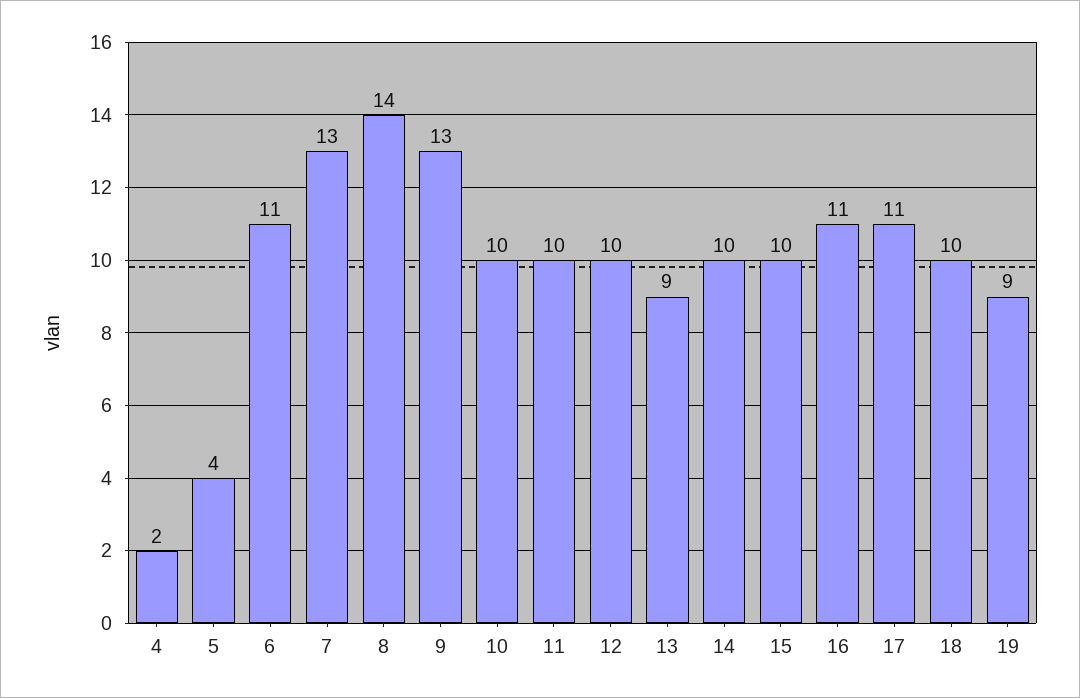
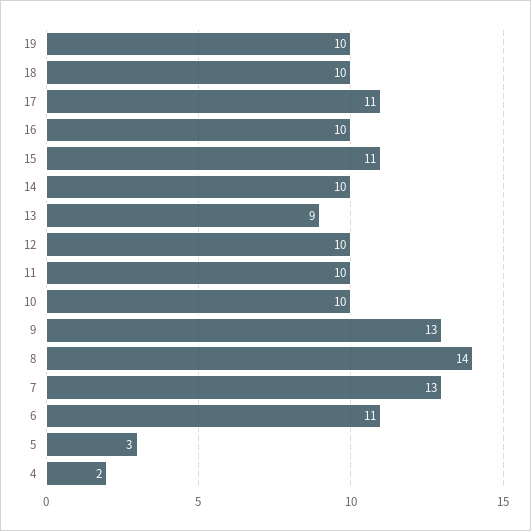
5: 4 -> 3
15: 10 -> 11
16: 11 -> 10
19: 9 -> 10

